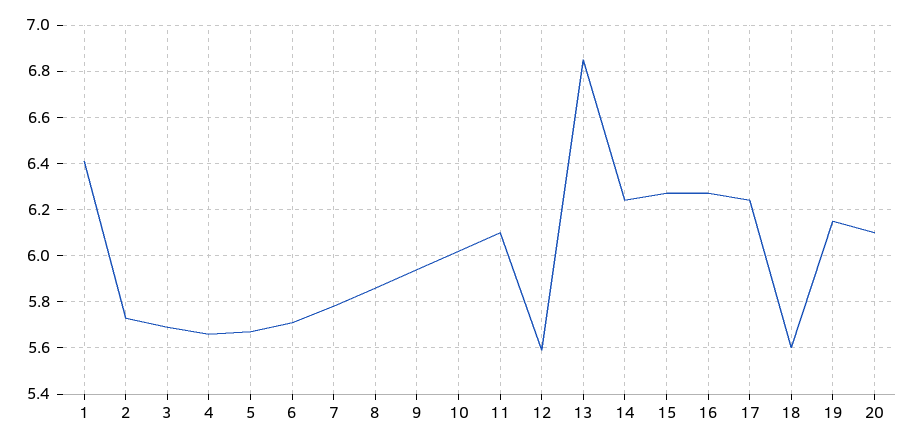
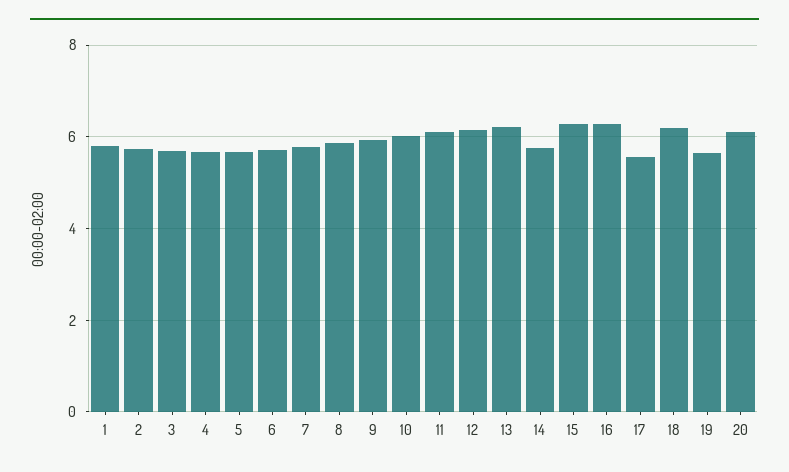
1: 6.4 -> 5.8
12: 5.6 -> 6.2
13: 6.85 -> 6.2
14: 6.25 -> 5.8
17: 6.25 -> 5.6
18: 5.6 -> 6.2
19: 6.15 -> 5.6

